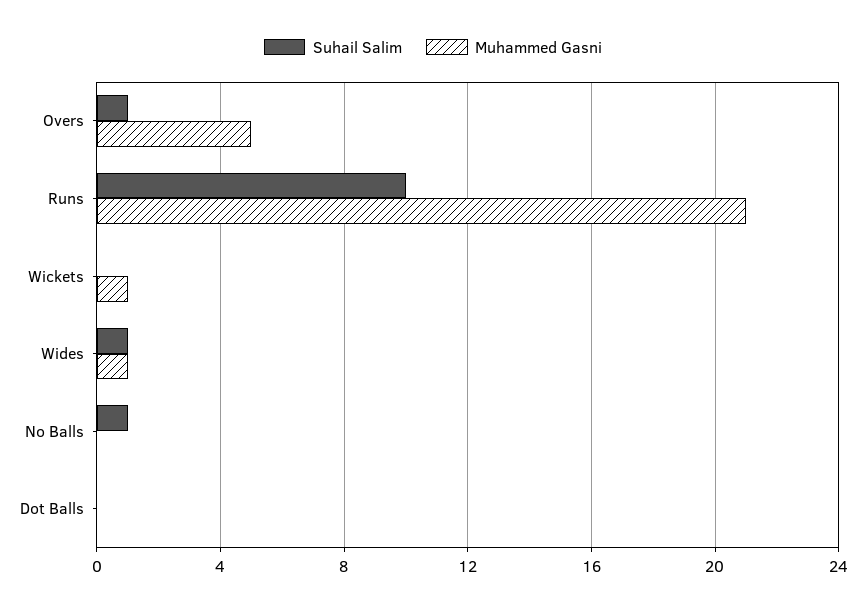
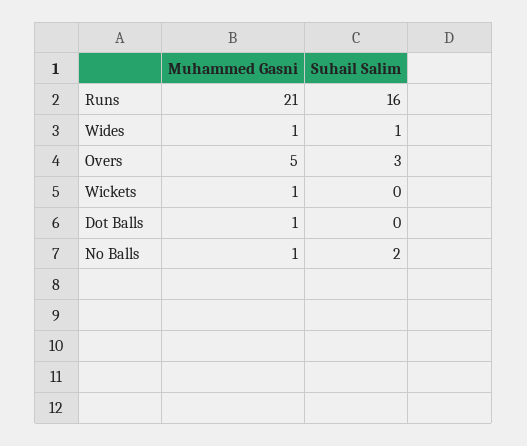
Suhail Salim, Overs: 1 -> 3
Suhail Salim, Runs: 10 -> 16
Suhail Salim, No Balls: 1 -> 2
Muhammed Gasni, No Balls: 0 -> 1
Muhammed Gasni, Dot Balls: 0 -> 1

